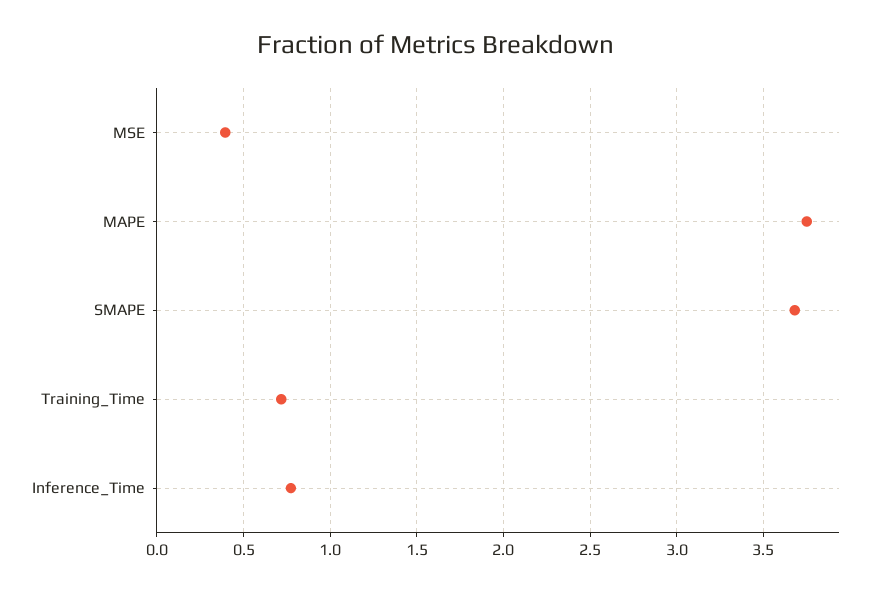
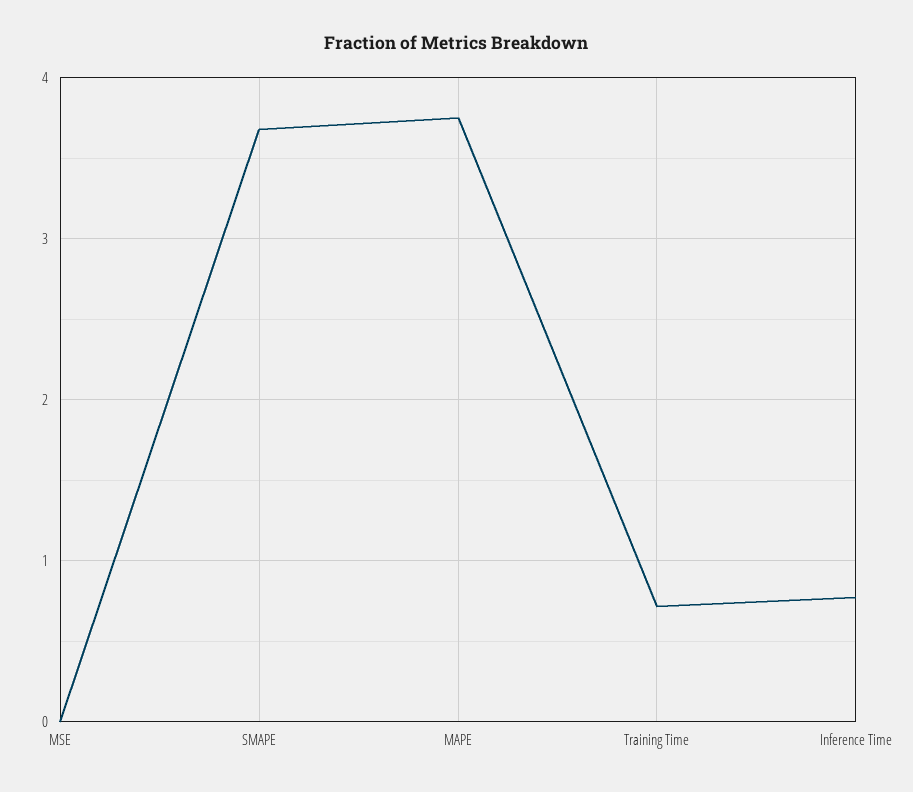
MSE: 0.4 -> 0

